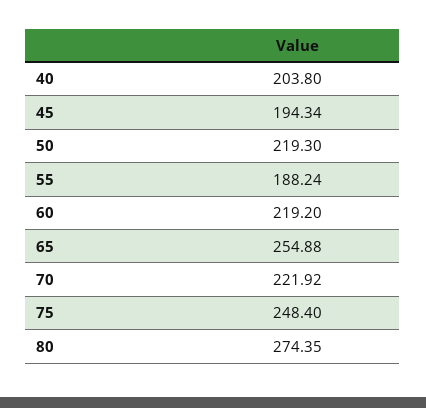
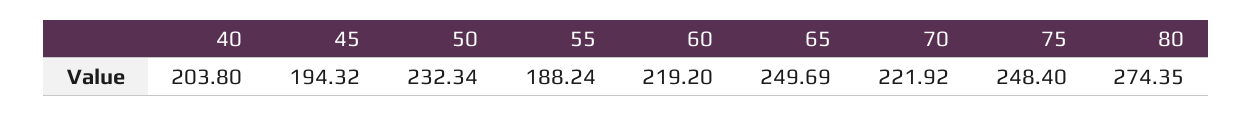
45: 194.34 -> 194.32
50: 219.3 -> 232.34
65: 254.88 -> 249.69

